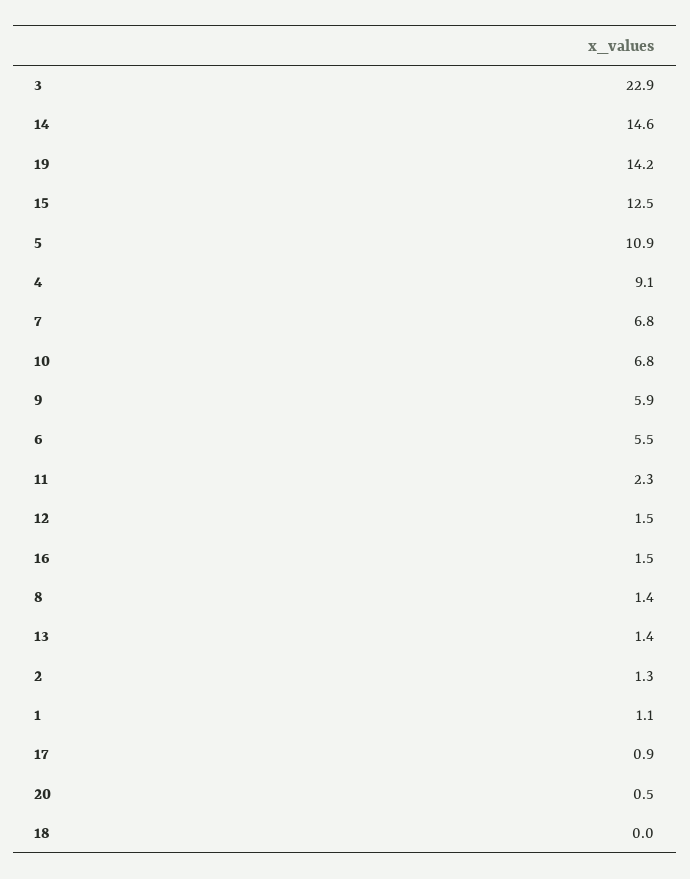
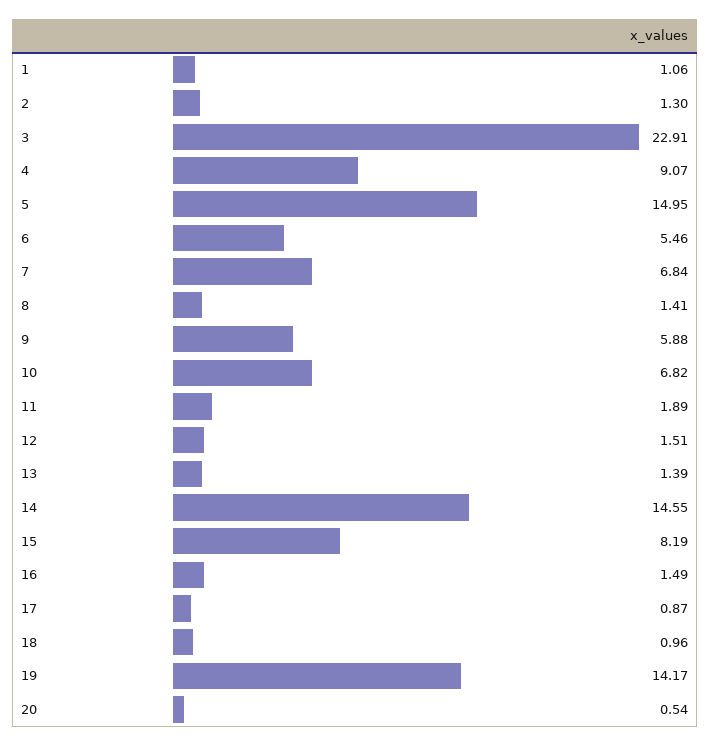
15: 12.5 -> 8.19
5: 10.9 -> 14.95
11: 2.3 -> 1.89
18: 0 -> 0.96

